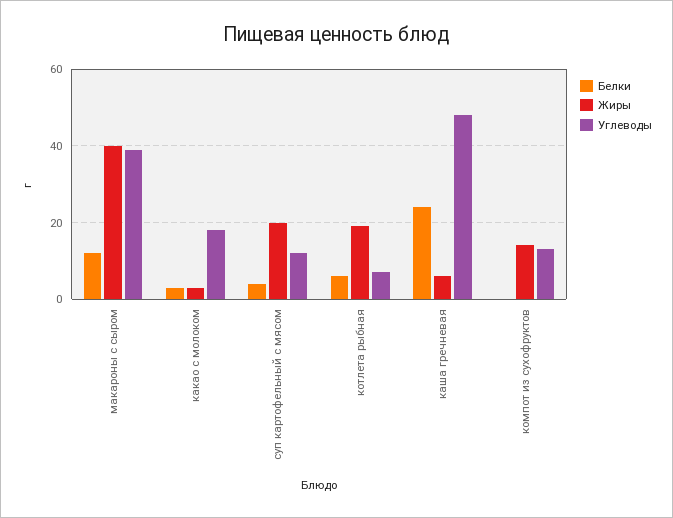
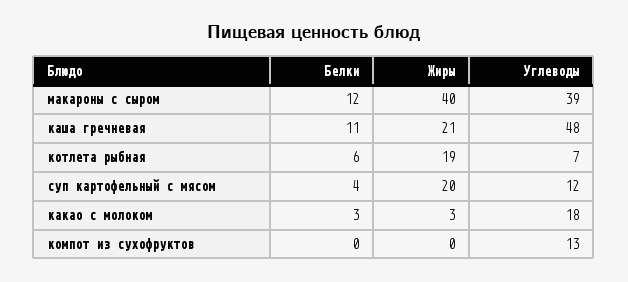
Белки, каша гречневая: 25 -> 11
Жиры, каша гречневая: 5 -> 21
Жиры, компот из сухофруктов: 15 -> 0

